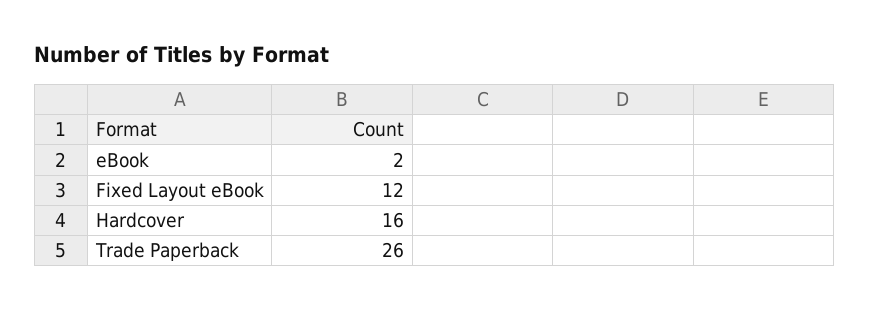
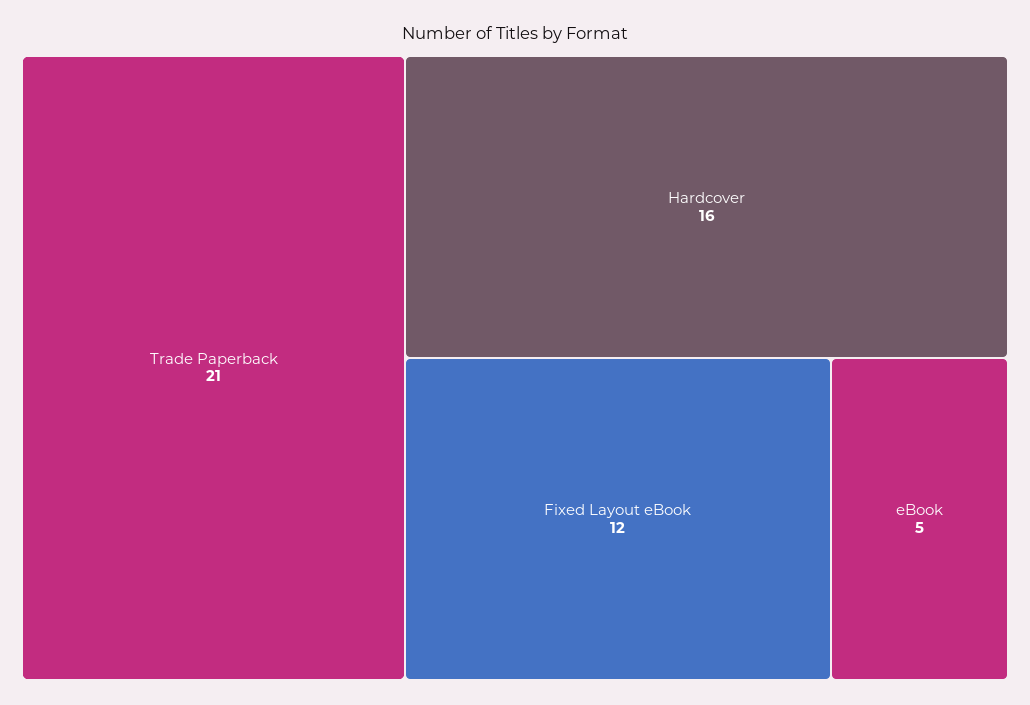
eBook: 2 -> 5
Trade Paperback: 26 -> 21

